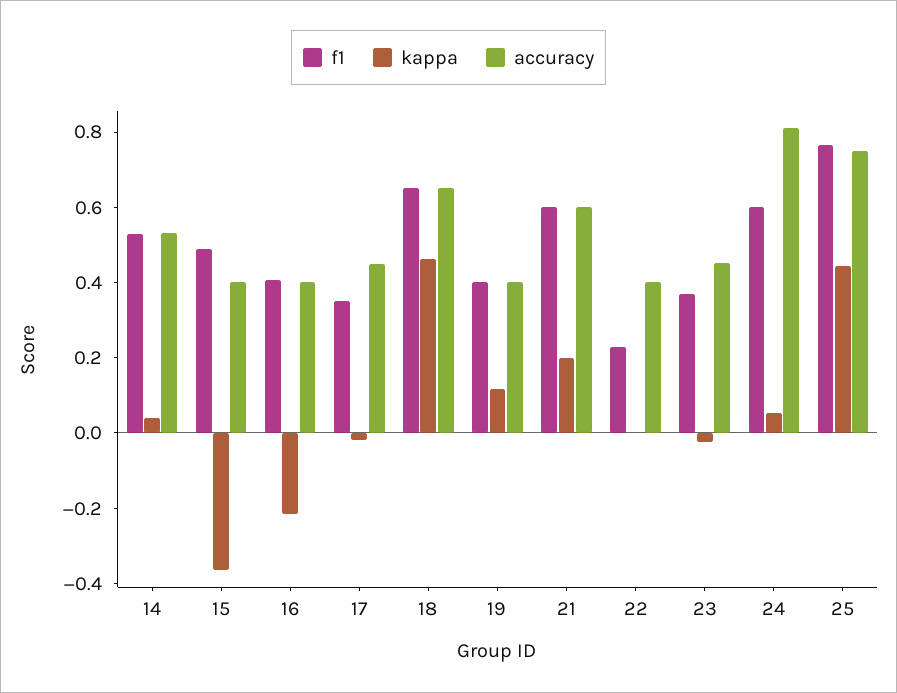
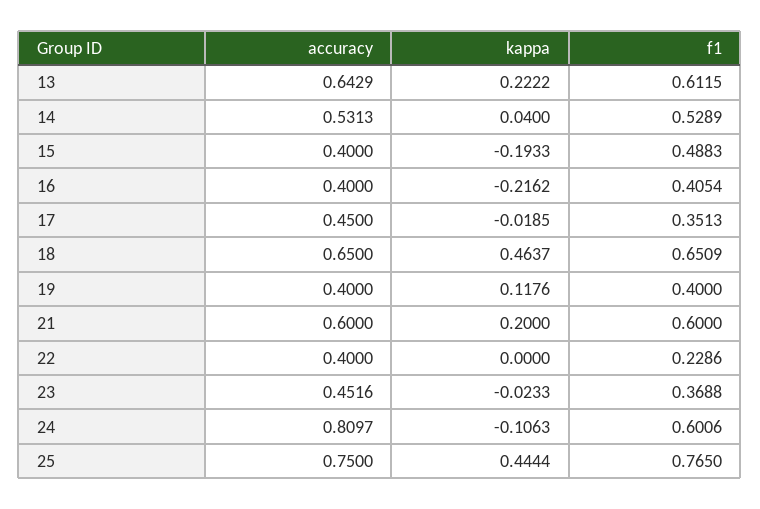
kappa, 15: -0.35 -> -0.1933
kappa, 24: 0.05 -> -0.1063
accuracy, 13: none -> 0.6429
kappa, 13: none -> 0.2222
f1, 13: none -> 0.6115

